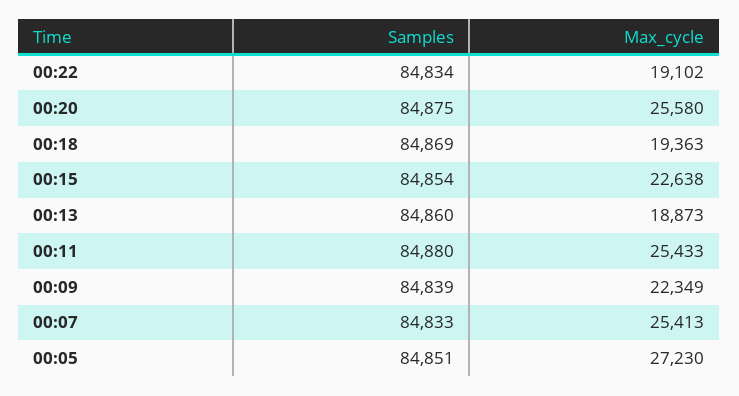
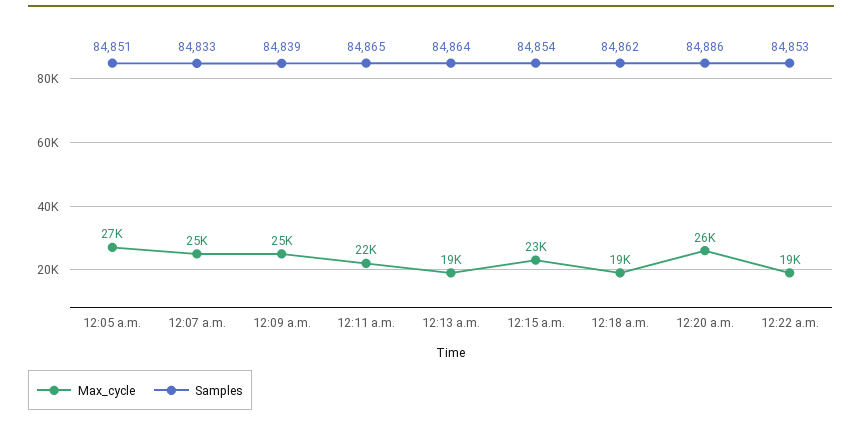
Samples, 00:22: 84834 -> 84853
Samples, 00:20: 84875 -> 84886
Samples, 00:18: 84869 -> 84862
Samples, 00:13: 84860 -> 84864
Samples, 00:11: 84880 -> 84865
Max_cycle, 00:11: 25433 -> 22000
Max_cycle, 00:09: 22349 -> 25000

